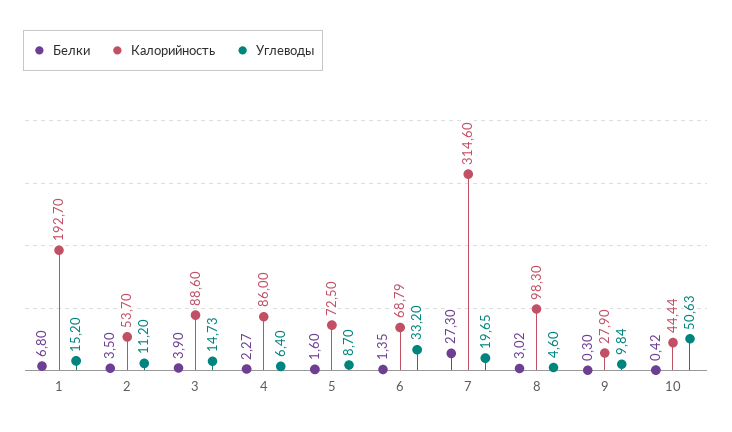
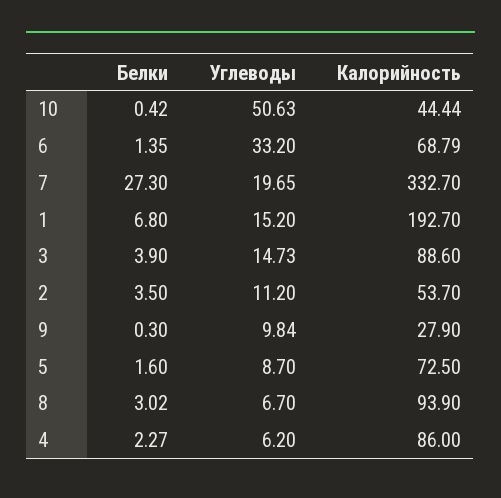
Углеводы, 4: 6.4 -> 6.2
Калорийность, 7: 314.6 -> 332.7
Калорийность, 8: 98.3 -> 93.9
Углеводы, 8: 4.6 -> 6.7

